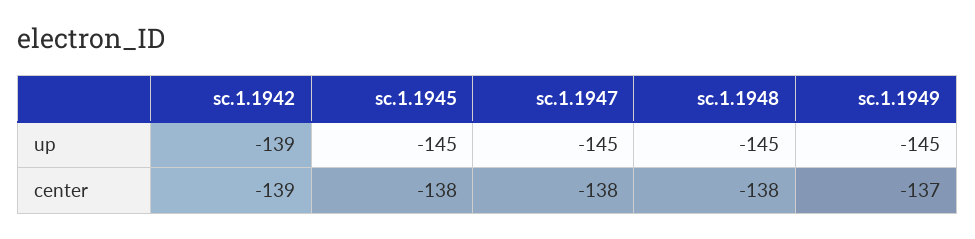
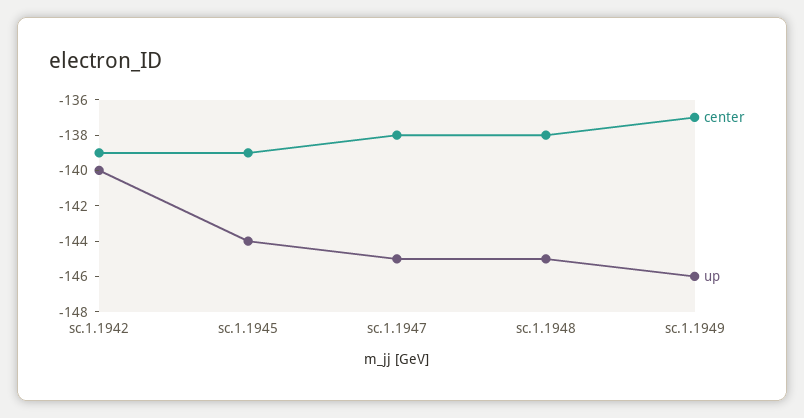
up, sc.1.1942: -139 -> -140
up, sc.1.1945: -145 -> -144
up, sc.1.1949: -145 -> -146
center, sc.1.1945: -138 -> -139

